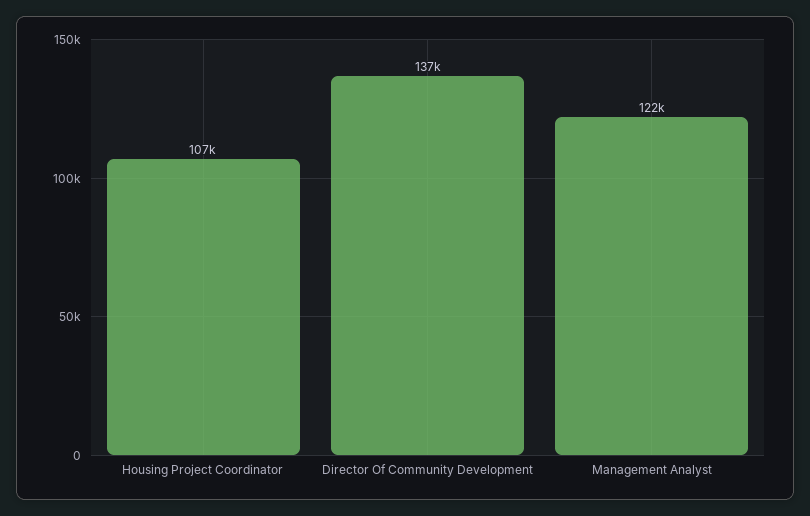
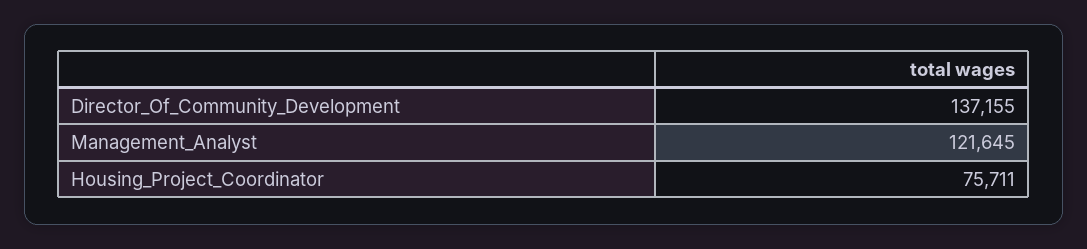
Housing Project Coordinator: 107000 -> 75711

